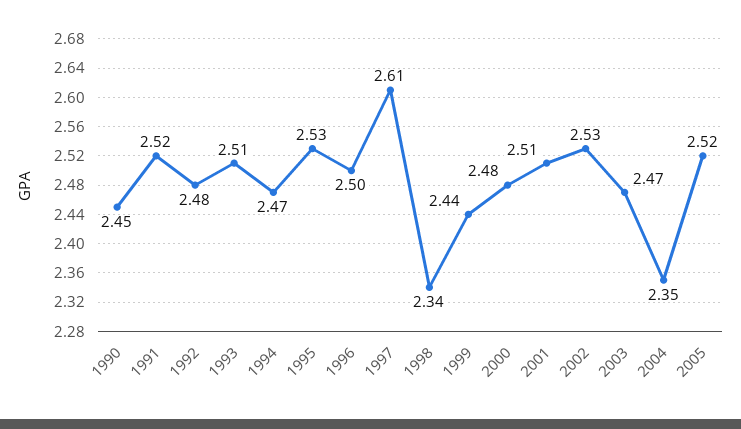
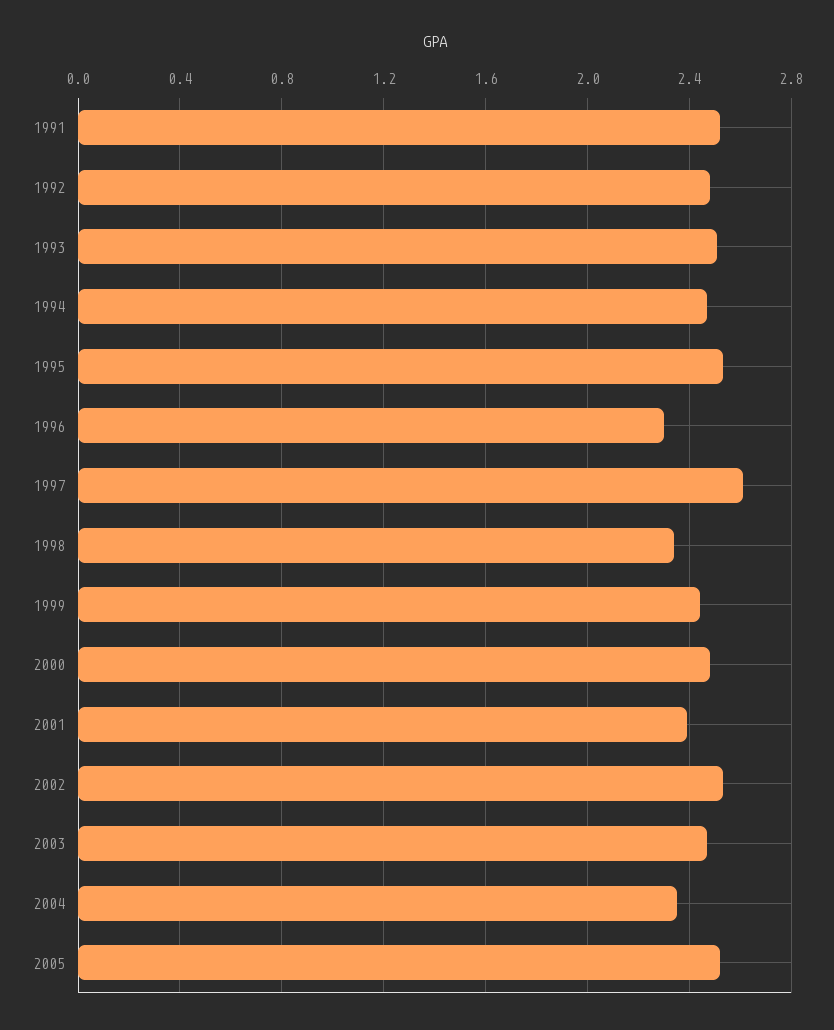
1990: 2.45 -> none
1996: 2.5 -> 2.3
2001: 2.51 -> 2.4

